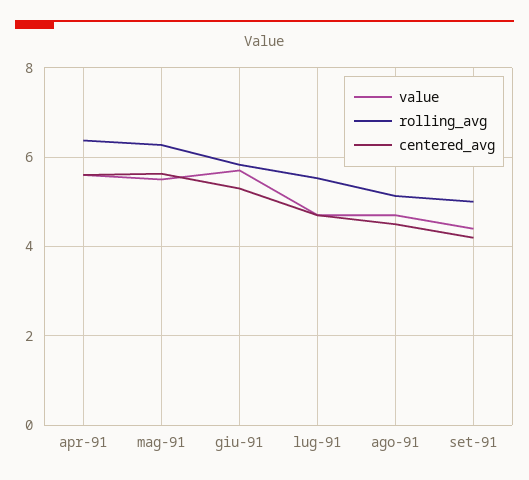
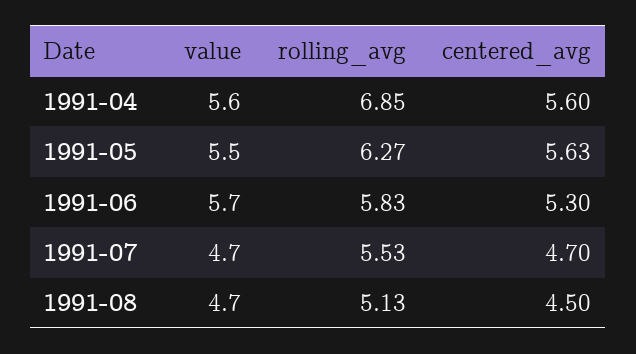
rolling_avg, apr-91: 6.4 -> 6.85
value, set-91: 4.4 -> none
rolling_avg, set-91: 5 -> none
centered_avg, set-91: 4.2 -> none

